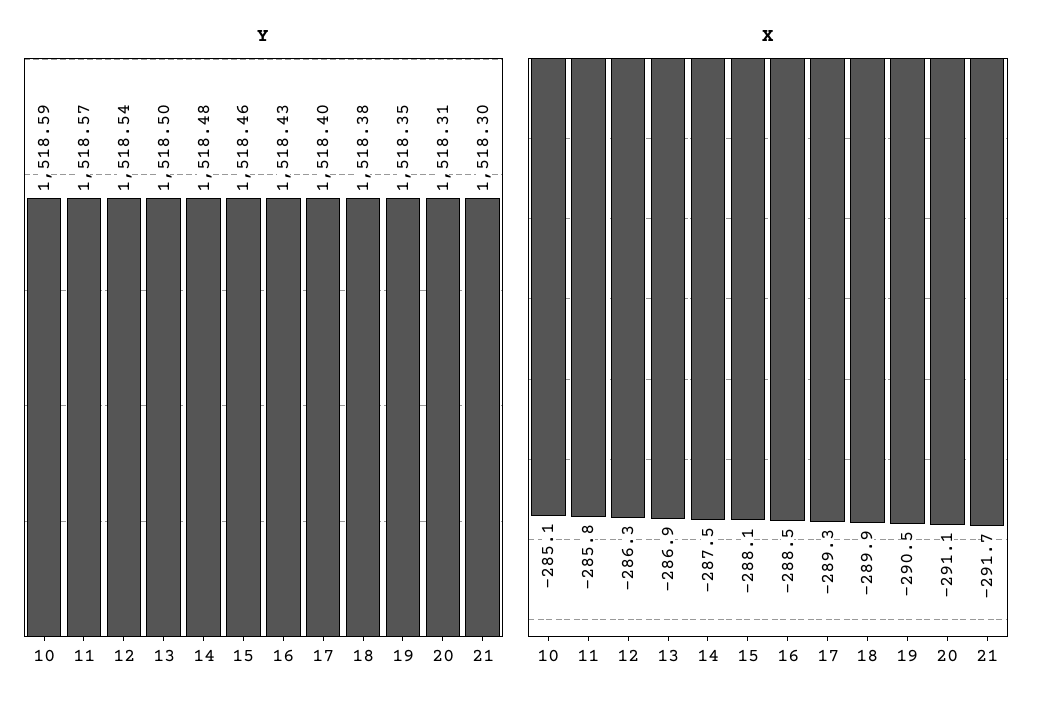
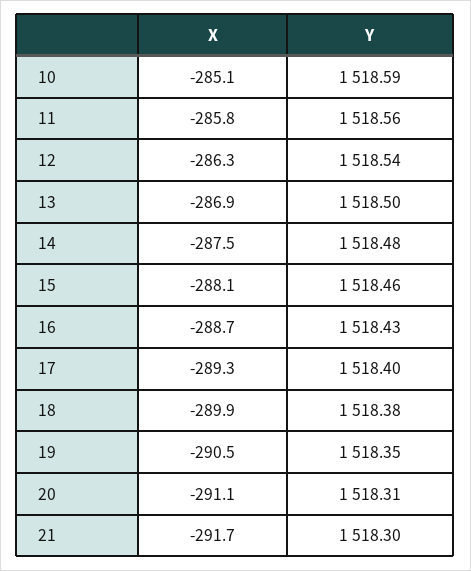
Y, 11: 1518.57 -> 1518.56
X, 16: -288.5 -> -288.7

